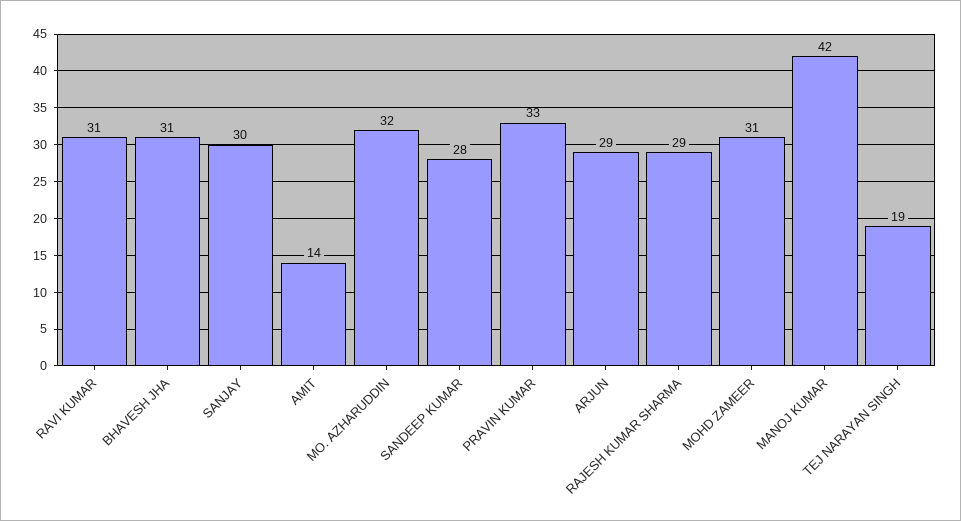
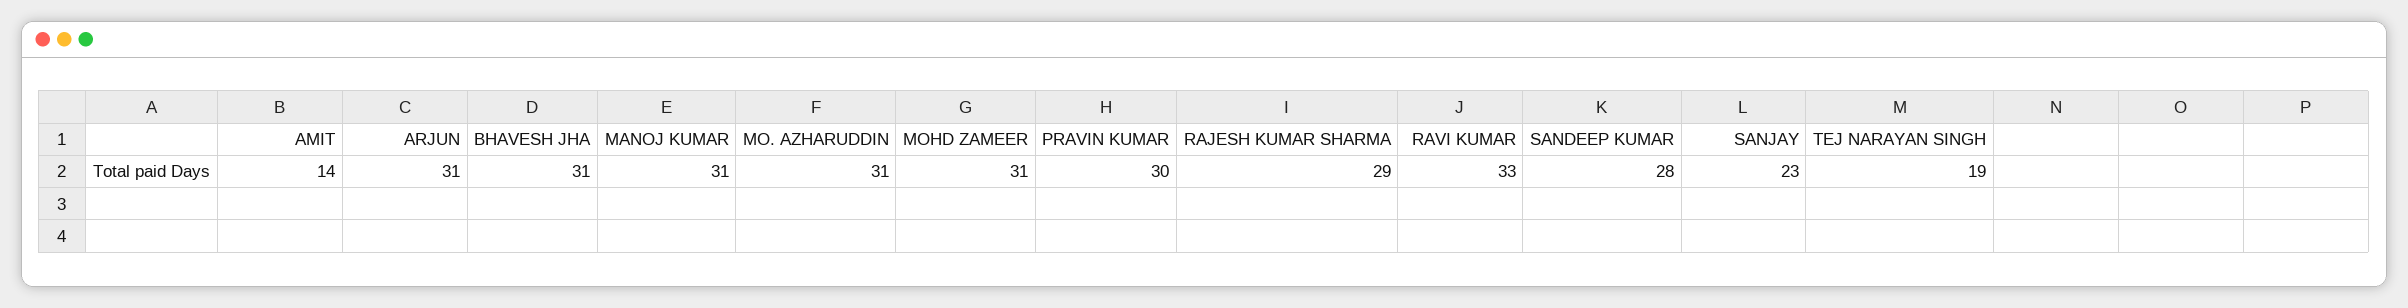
RAVI KUMAR: 31 -> 33
SANJAY: 30 -> 23
MO. AZHARUDDIN: 32 -> 31
PRAVIN KUMAR: 33 -> 30
ARJUN: 29 -> 31
MANOJ KUMAR: 42 -> 31

